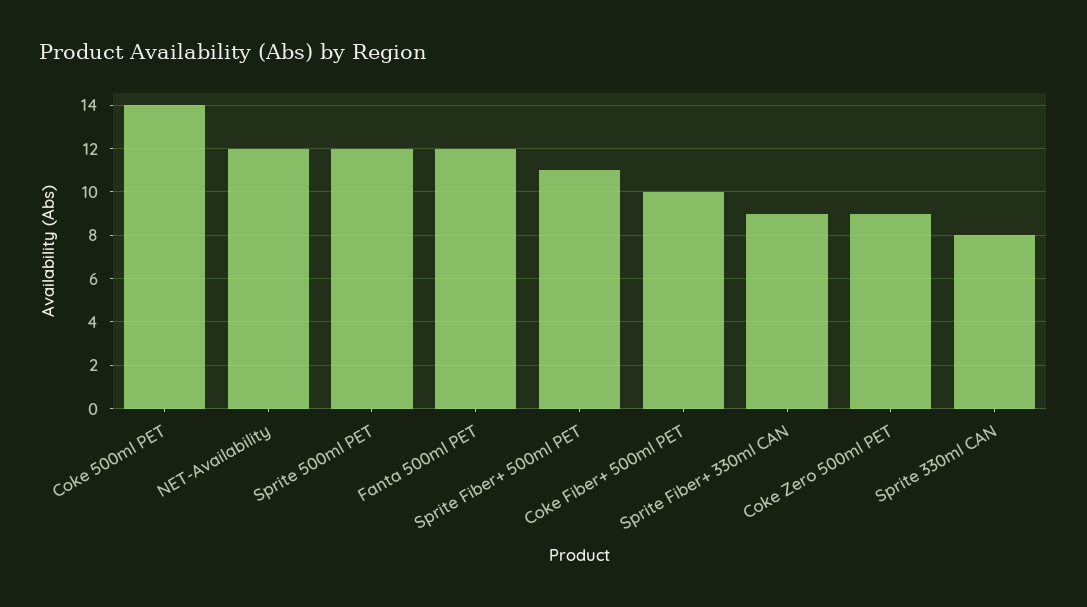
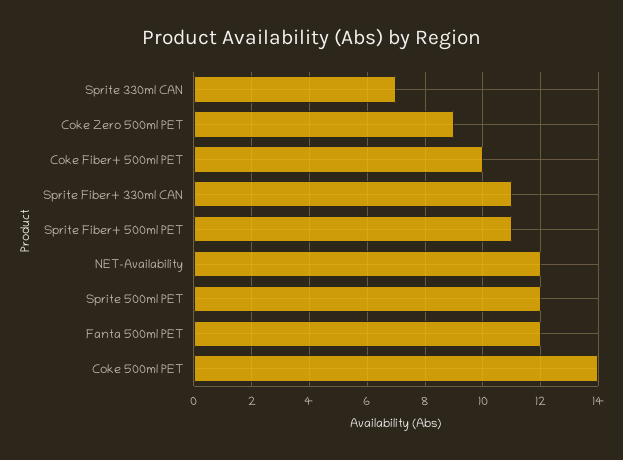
Sprite Fiber+ 330ml CAN: 9 -> 11
Sprite 330ml CAN: 8 -> 7

